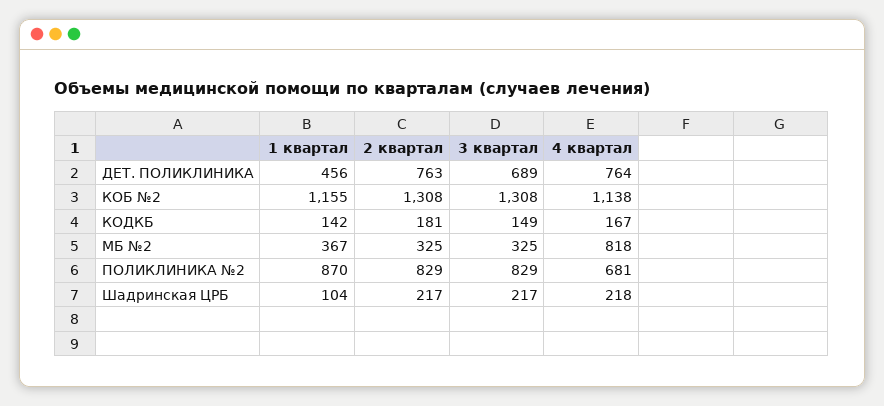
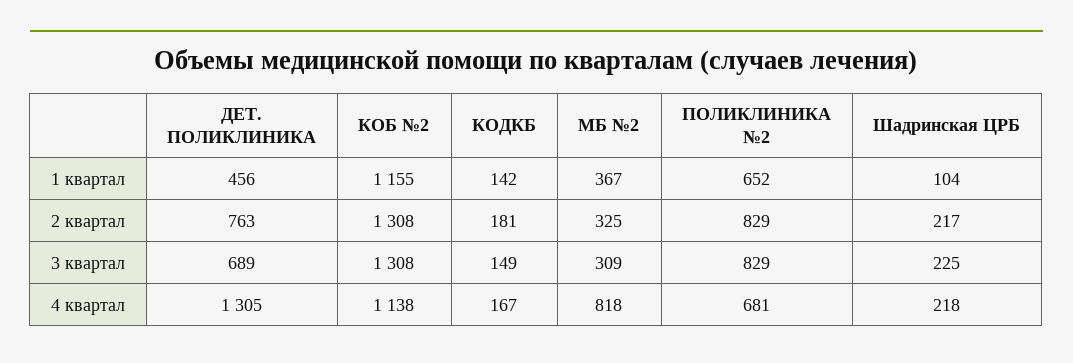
4 квартал, ДЕТ. ПОЛИКЛИНИКА: 764 -> 1305
3 квартал, МБ №2: 325 -> 309
1 квартал, ПОЛИКЛИНИКА №2: 870 -> 652
3 квартал, Шадринская ЦРБ: 217 -> 225

